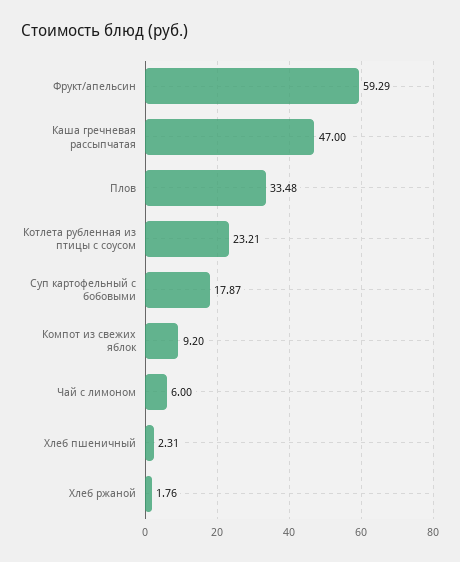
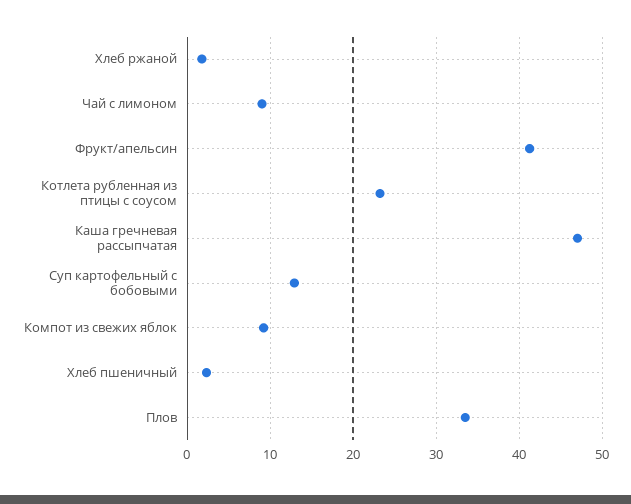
Фрукт/апельсин: 59.29 -> 41
Суп картофельный с бобовыми: 17.87 -> 13
Чай с лимоном: 6 -> 9

